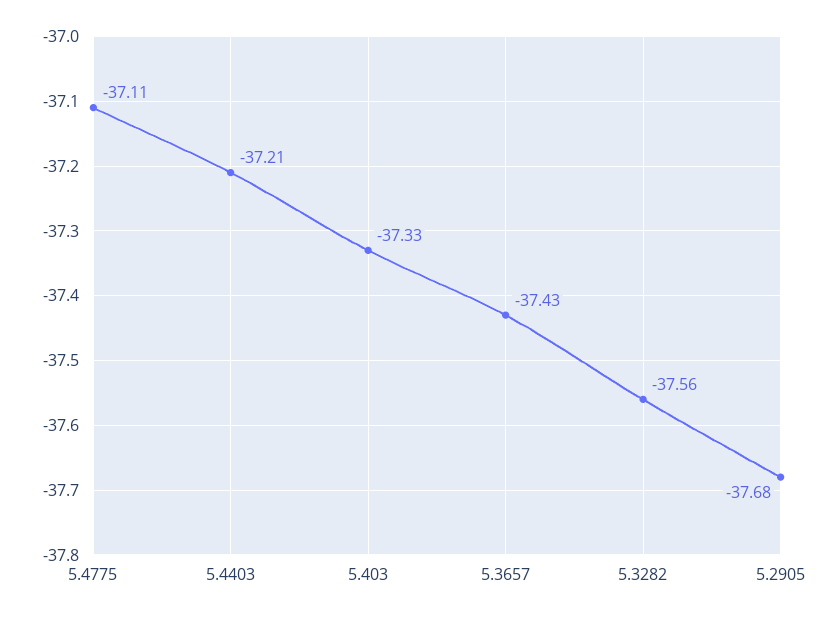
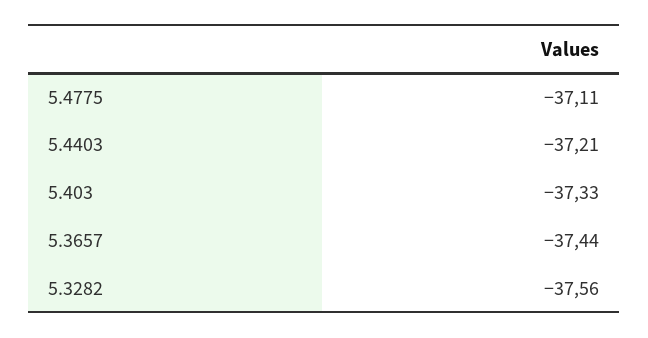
5.3657: -37.43 -> -37.44
5.2905: -37.68 -> none

